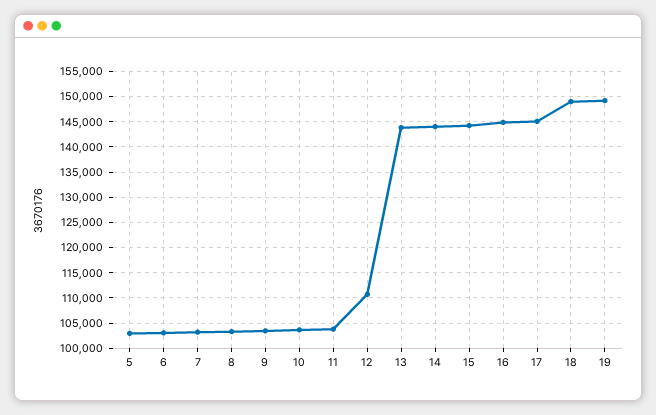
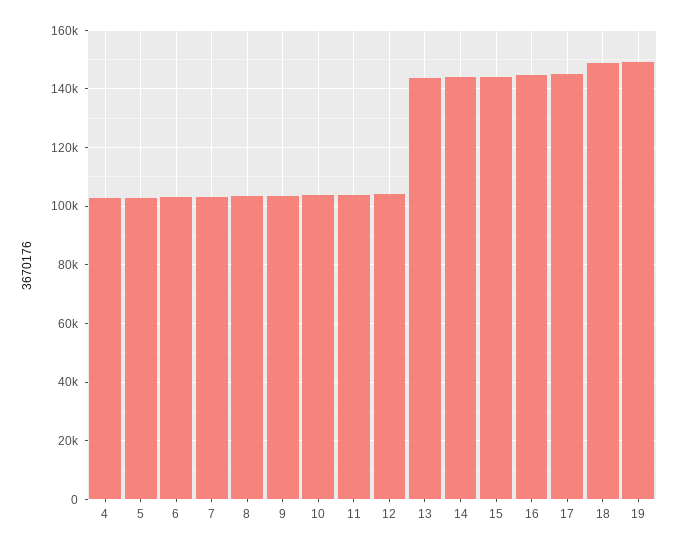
12: 110000 -> 105000
4: none -> 102500

